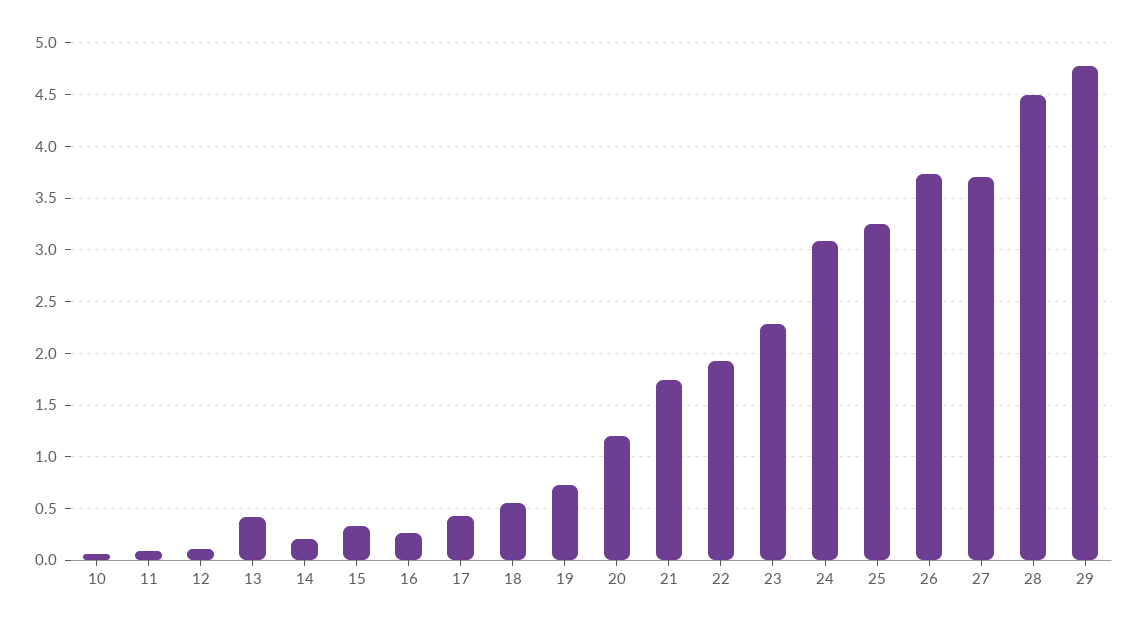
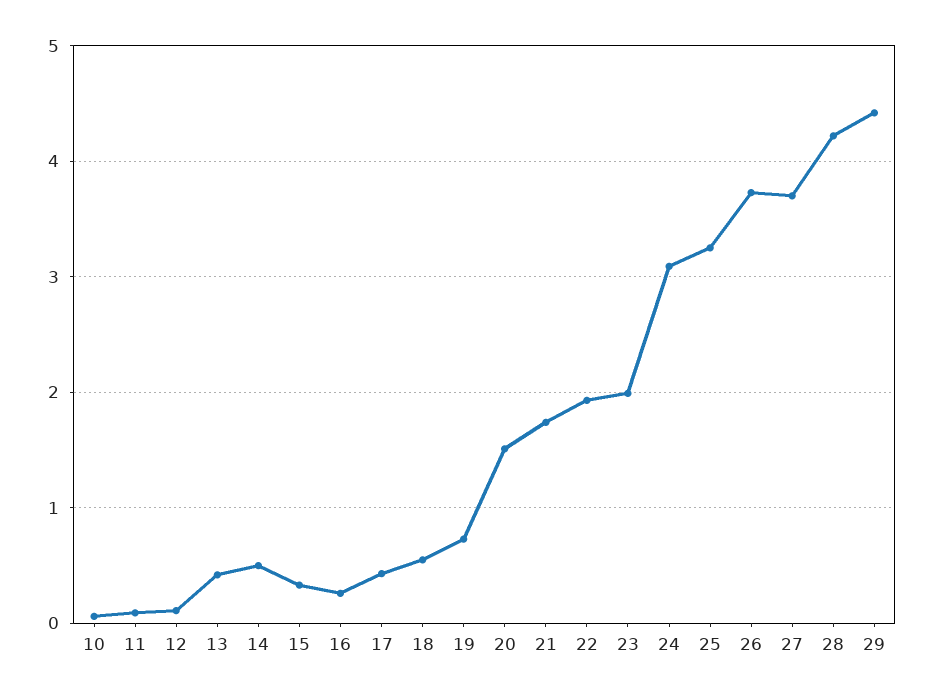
14: 0.2 -> 0.5
20: 1.2 -> 1.5
23: 2.3 -> 2
28: 4.5 -> 4.2
29: 4.8 -> 4.4

